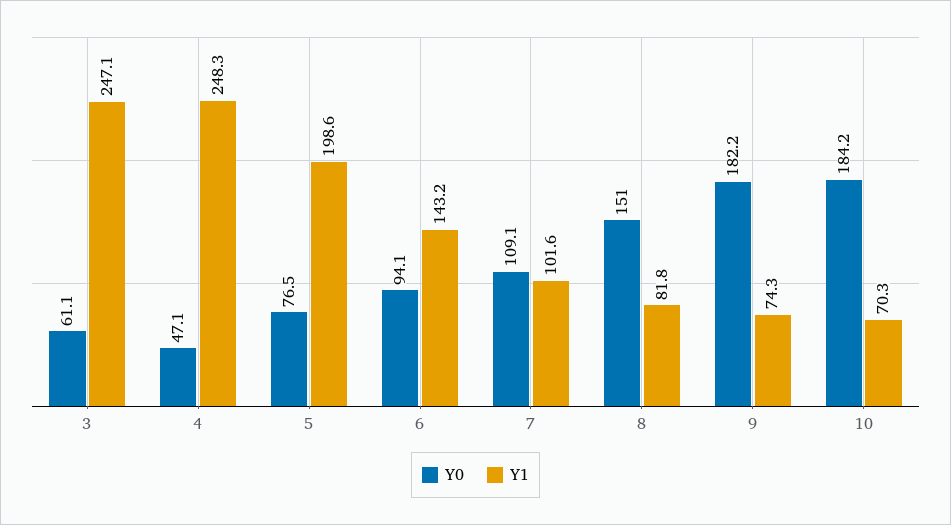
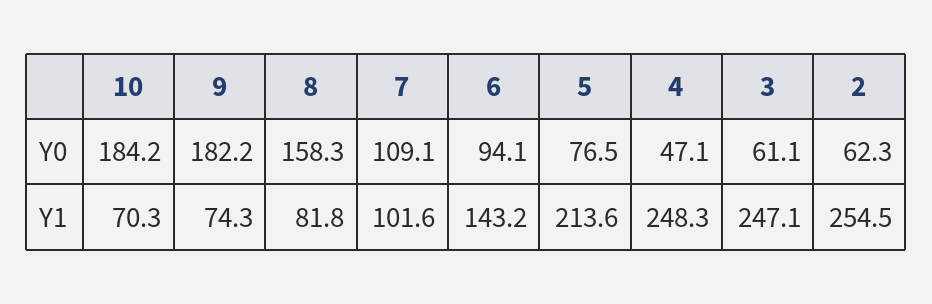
Y1, 5: 198.6 -> 213.6
Y0, 8: 151 -> 158.3
Y0, 2: none -> 62.3
Y1, 2: none -> 254.5

